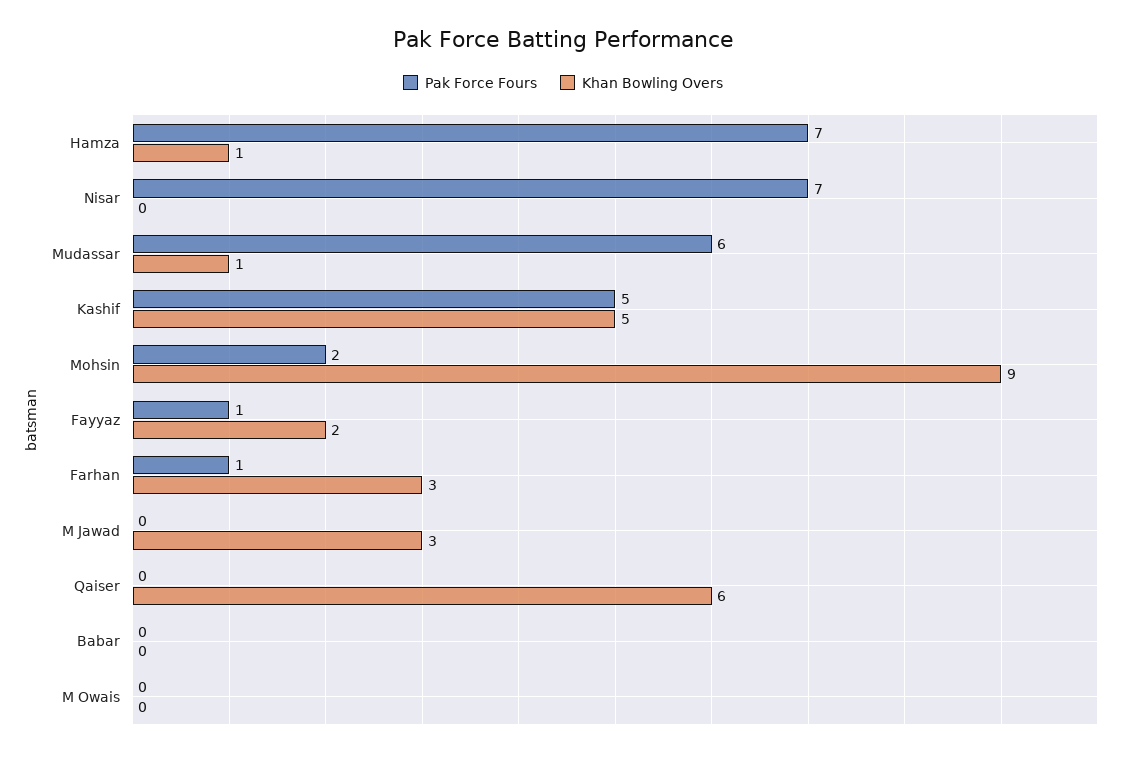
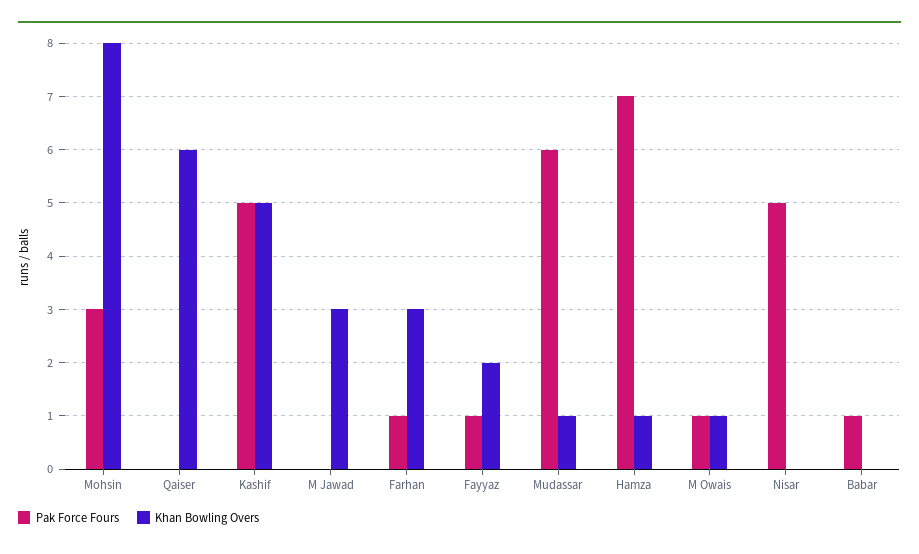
Pak Force Fours, Nisar: 7 -> 5
Pak Force Fours, Mohsin: 2 -> 3
Khan Bowling Overs, Mohsin: 9 -> 8
Pak Force Fours, Babar: 0 -> 1
Pak Force Fours, M Owais: 0 -> 1
Khan Bowling Overs, M Owais: 0 -> 1

